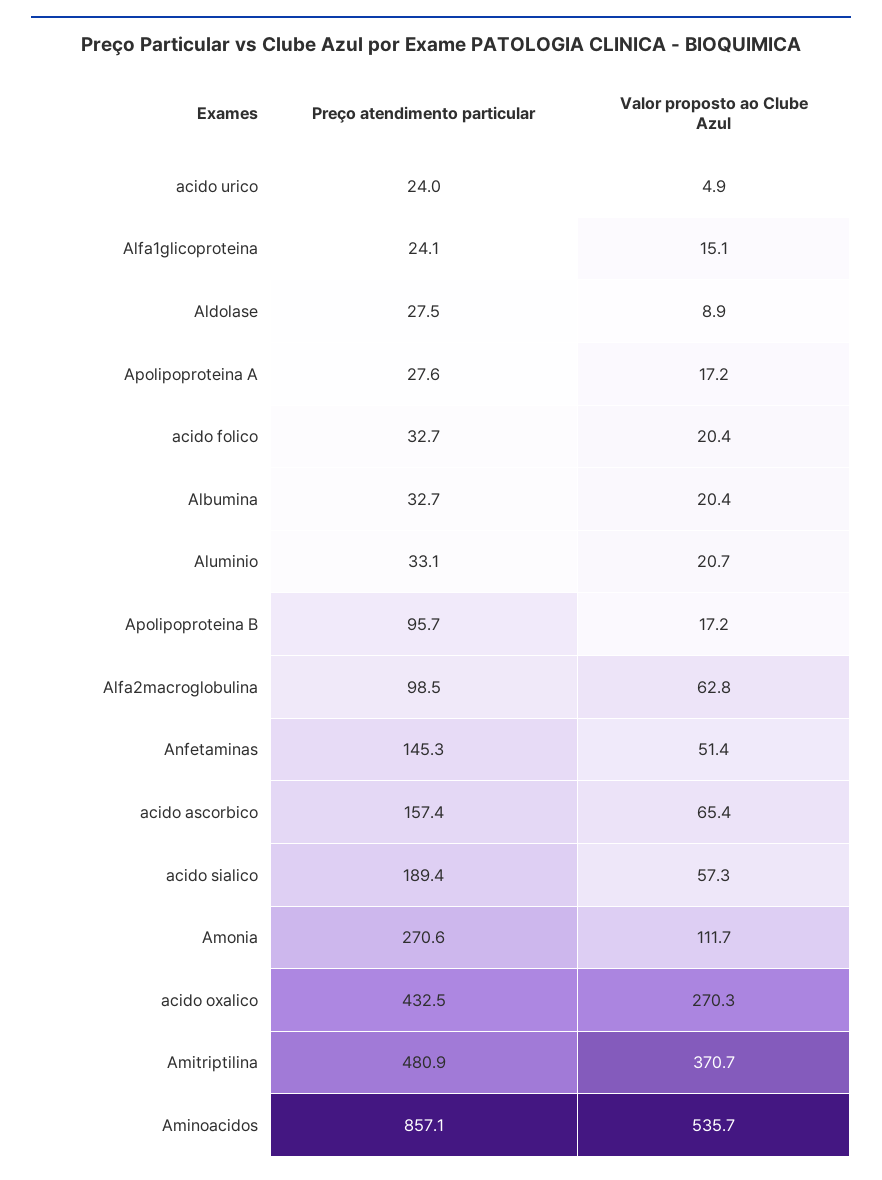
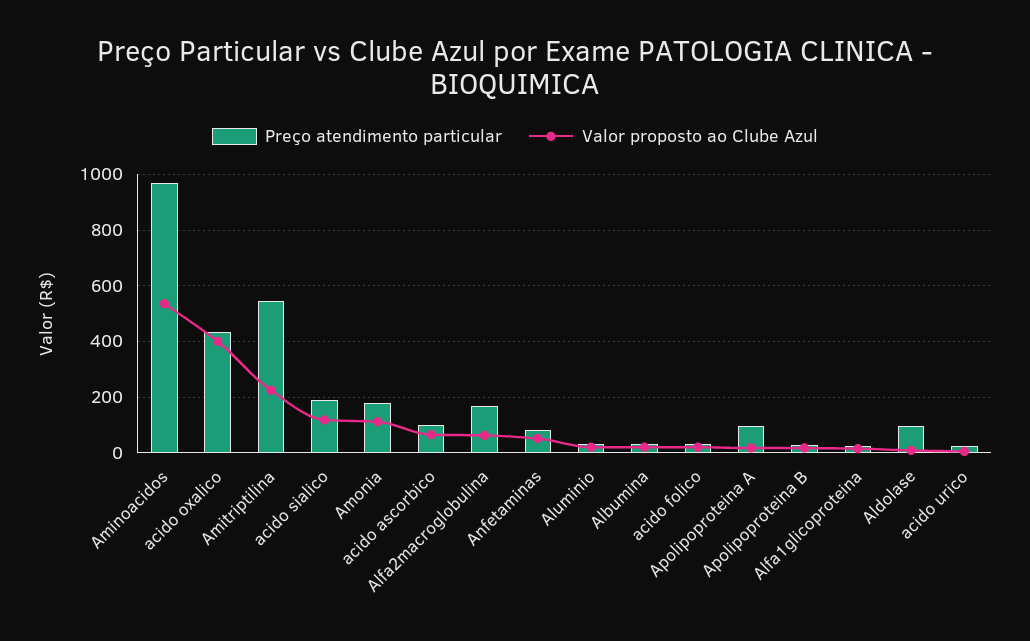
Preço atendimento particular, Aldolase: 27.5 -> 100
Preço atendimento particular, Apolipoproteina A: 27.6 -> 100
Preço atendimento particular, Apolipoproteina B: 95.7 -> 25
Preço atendimento particular, Alfa2macroglobulina: 98.5 -> 175
Preço atendimento particular, Anfetaminas: 145.3 -> 75
Preço atendimento particular, acido ascorbico: 157.4 -> 100
Valor proposto ao Clube Azul, acido sialico: 57.3 -> 125
Preço atendimento particular, Amonia: 270.6 -> 175
Valor proposto ao Clube Azul, acido oxalico: 270.3 -> 400
Preço atendimento particular, Amitriptilina: 480.9 -> 550
Valor proposto ao Clube Azul, Amitriptilina: 370.7 -> 225
Preço atendimento particular, Aminoacidos: 857.1 -> 975

